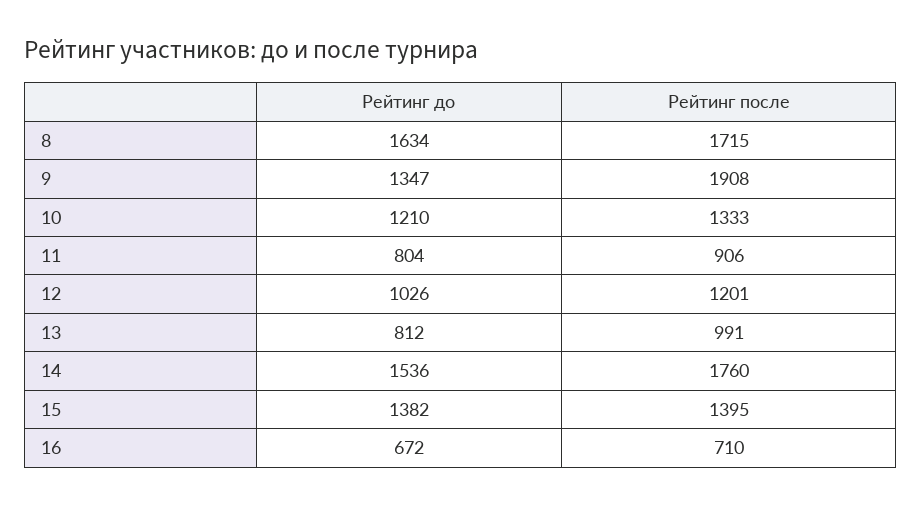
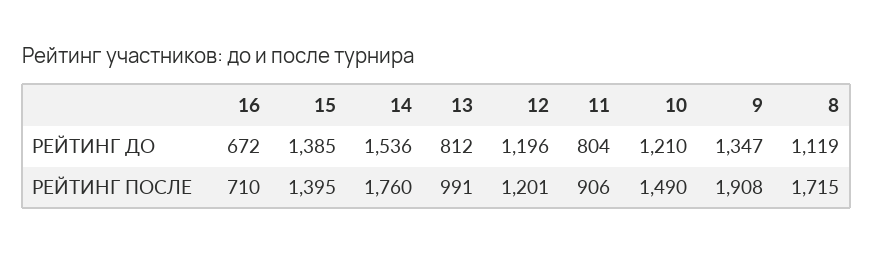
Рейтинг до, 8: 1634 -> 1119
Рейтинг после, 10: 1333 -> 1490
Рейтинг до, 12: 1026 -> 1196
Рейтинг до, 15: 1382 -> 1385

